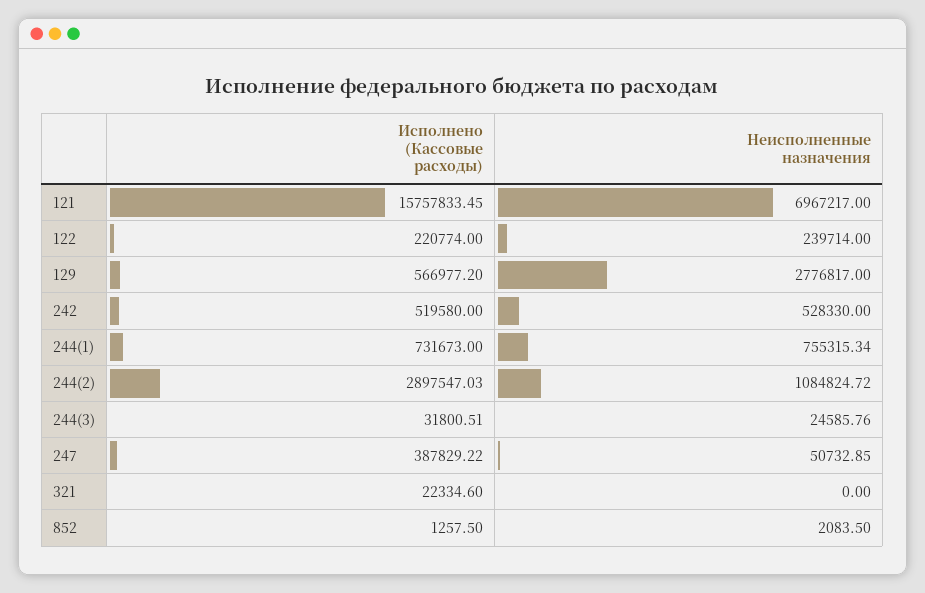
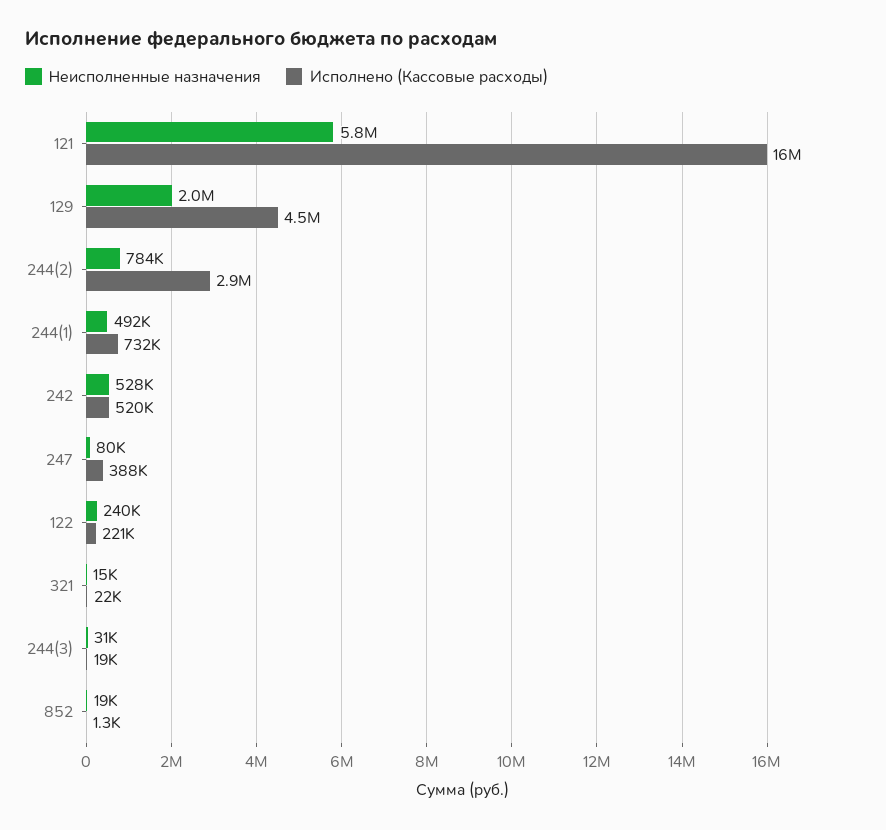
Неисполненные назначения, 121: 6967217 -> 5800000
Исполнено (Кассовые расходы), 129: 566977.2 -> 4500000
Неисполненные назначения, 129: 2776817 -> 2000000
Неисполненные назначения, 244(1): 755315.34 -> 492000
Неисполненные назначения, 244(2): 1084824.72 -> 784000
Исполнено (Кассовые расходы), 244(3): 31800.51 -> 19000
Неисполненные назначения, 244(3): 24585.76 -> 31000
Неисполненные назначения, 247: 50732.85 -> 80000
Неисполненные назначения, 321: 0 -> 15000
Неисполненные назначения, 852: 2083.5 -> 19000

